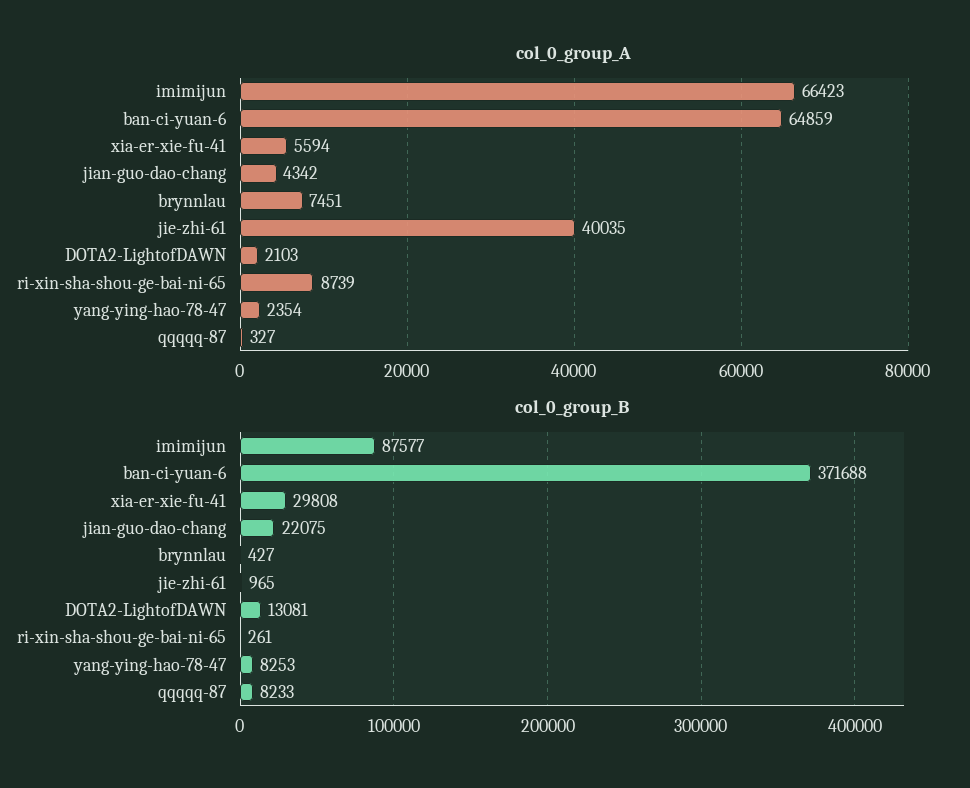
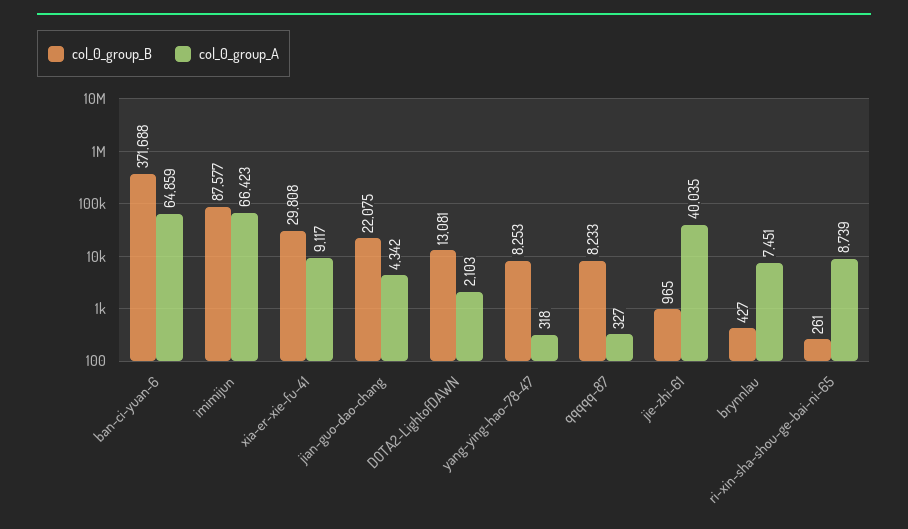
col_0_group_A, xia-er-xie-fu-41: 5594 -> 9117
col_0_group_A, yang-ying-hao-78-47: 2354 -> 318

